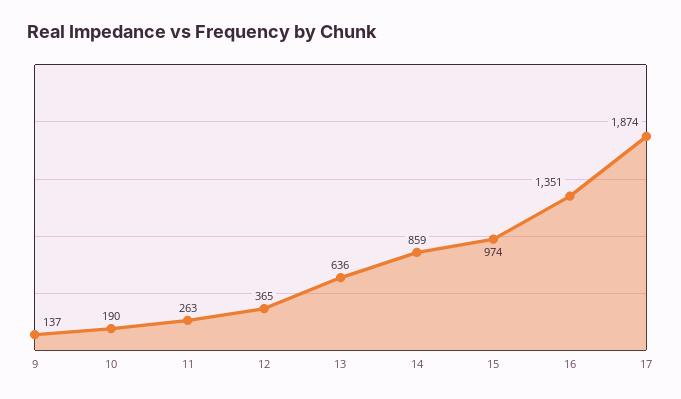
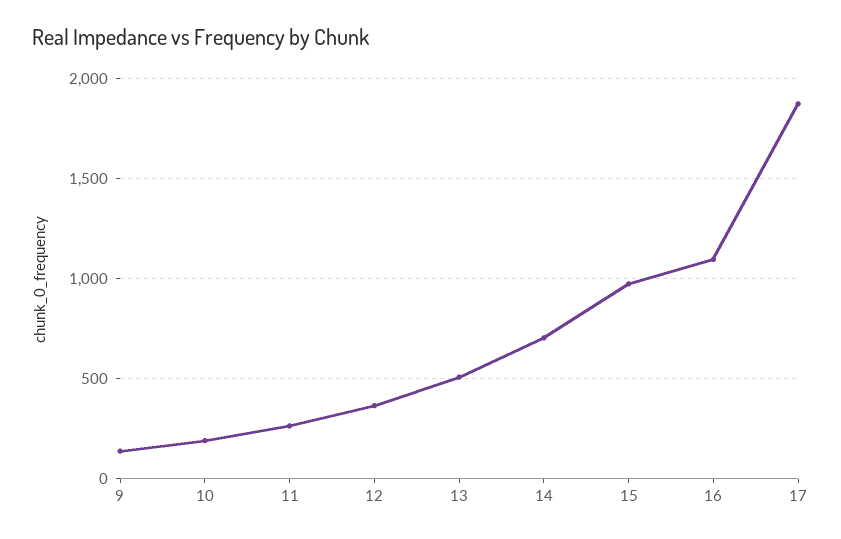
13: 636 -> 500
14: 859 -> 700
16: 1351 -> 1100

